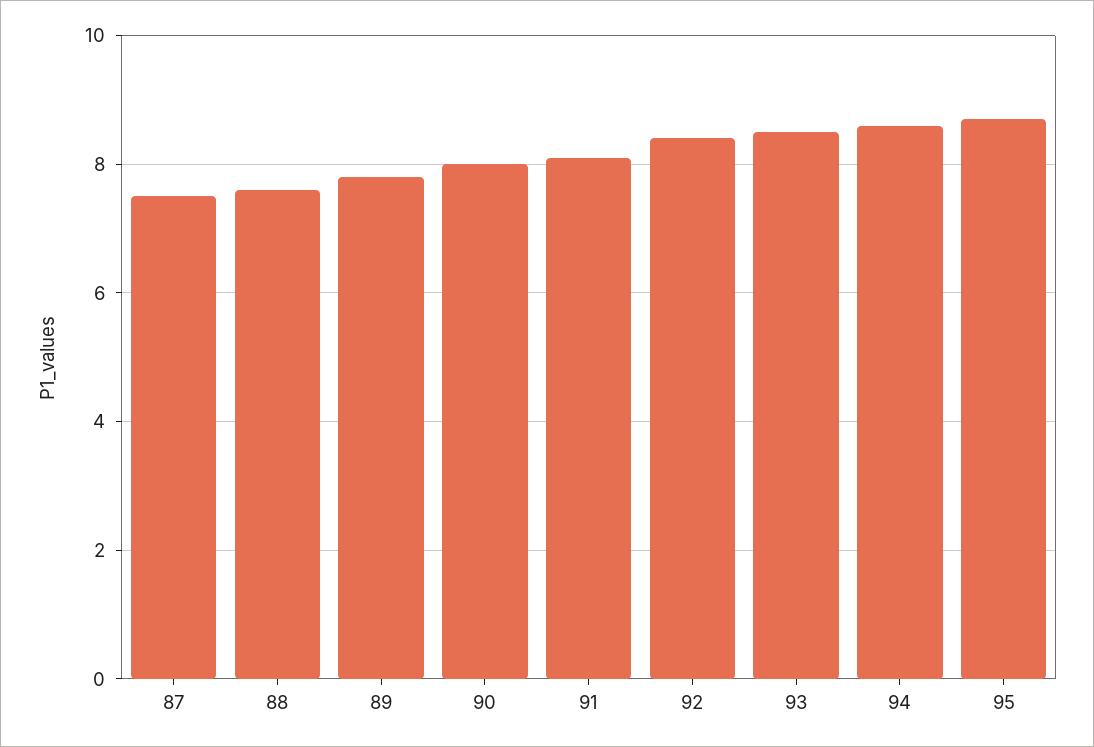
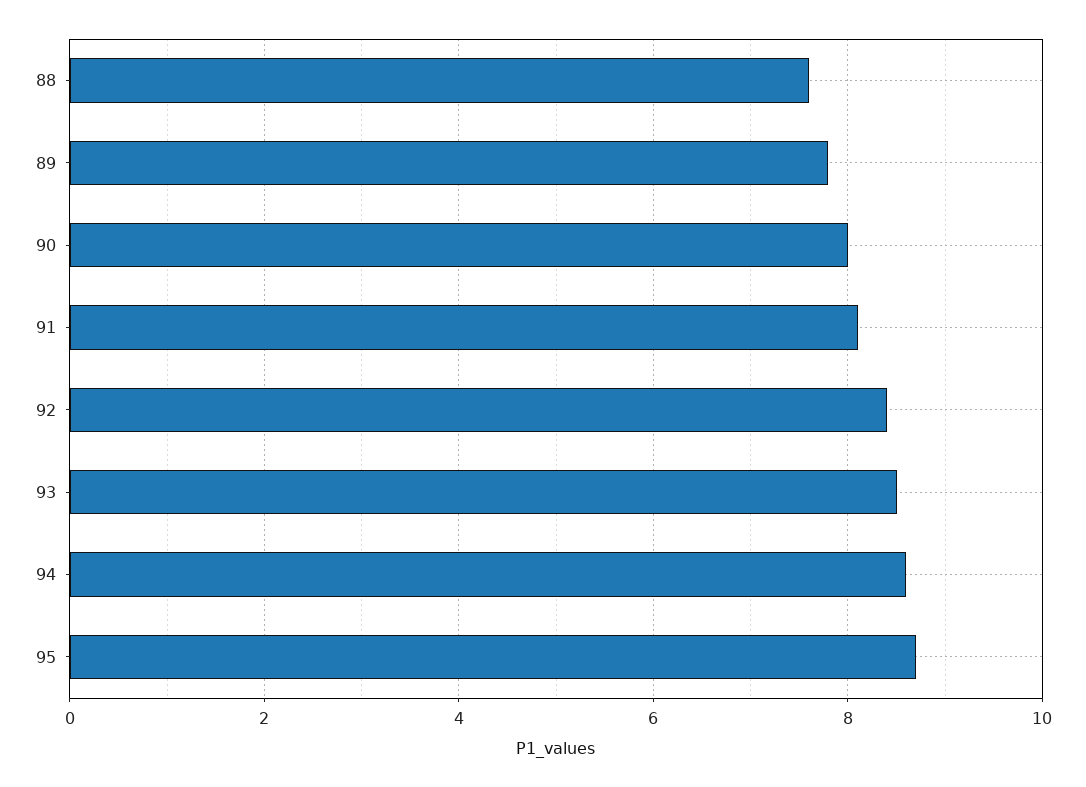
87: 7.5 -> none

